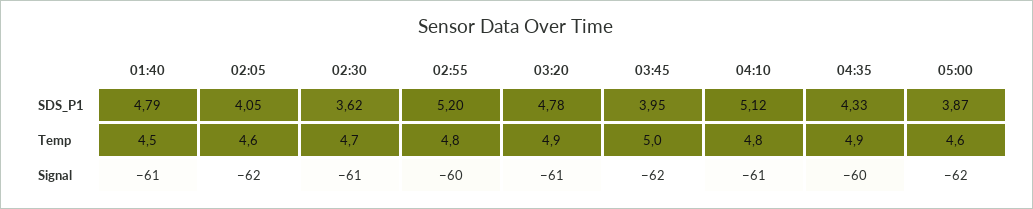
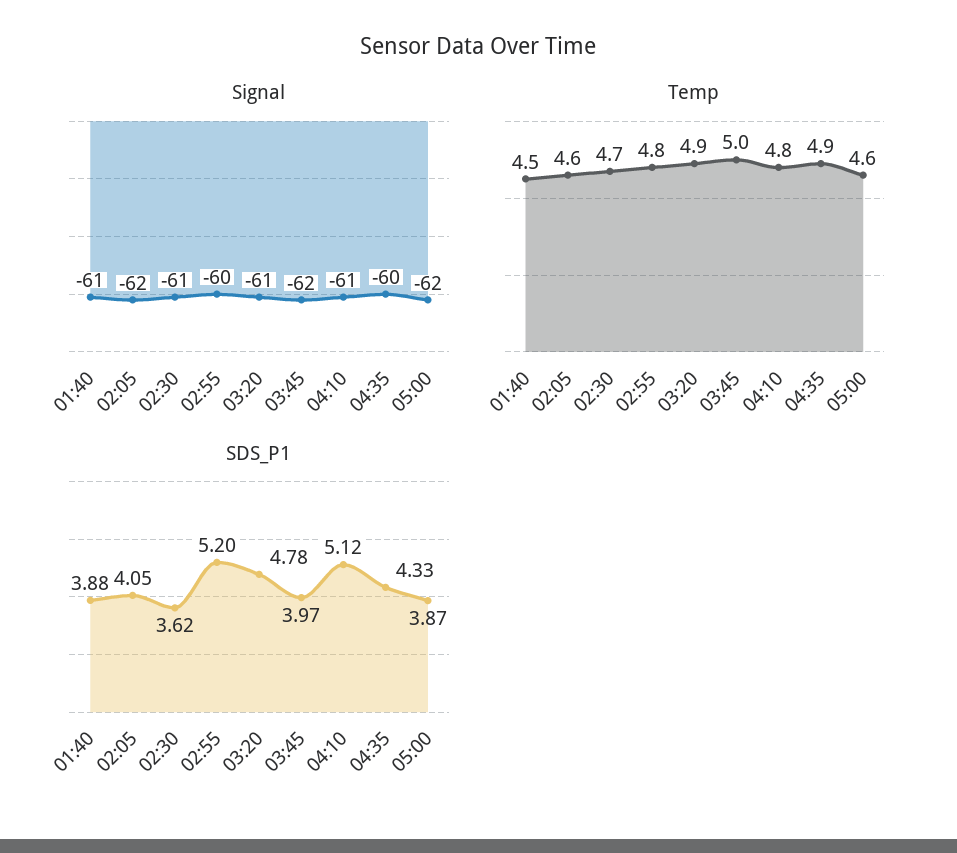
SDS_P1, 01:40: 4.79 -> 3.88
SDS_P1, 03:45: 3.95 -> 3.97

